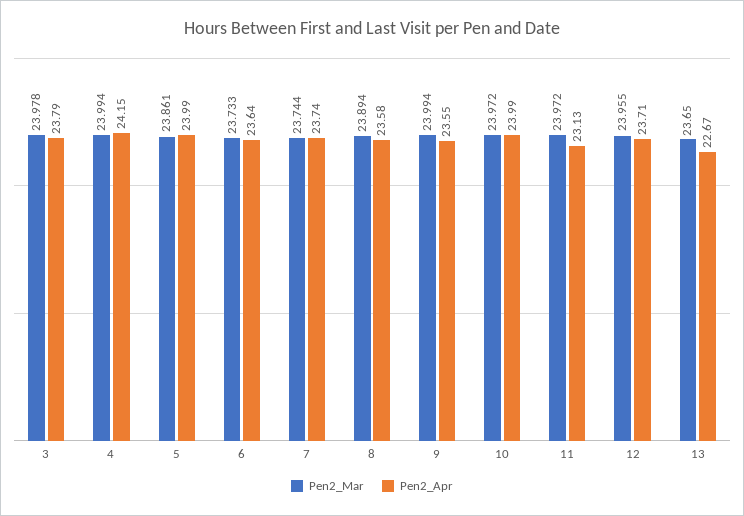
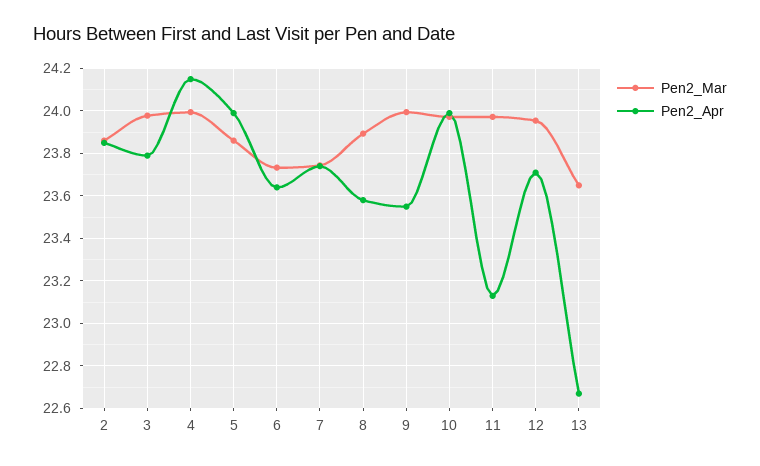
Pen2_Mar, 2: none -> 23.85
Pen2_Apr, 2: none -> 23.85

